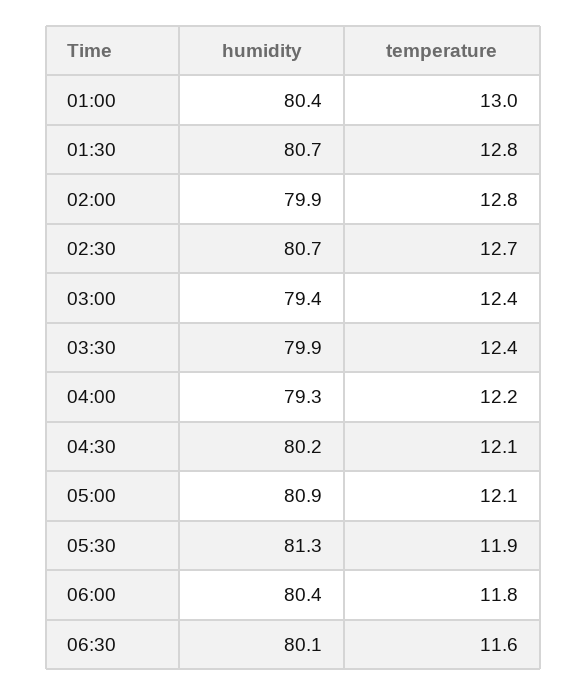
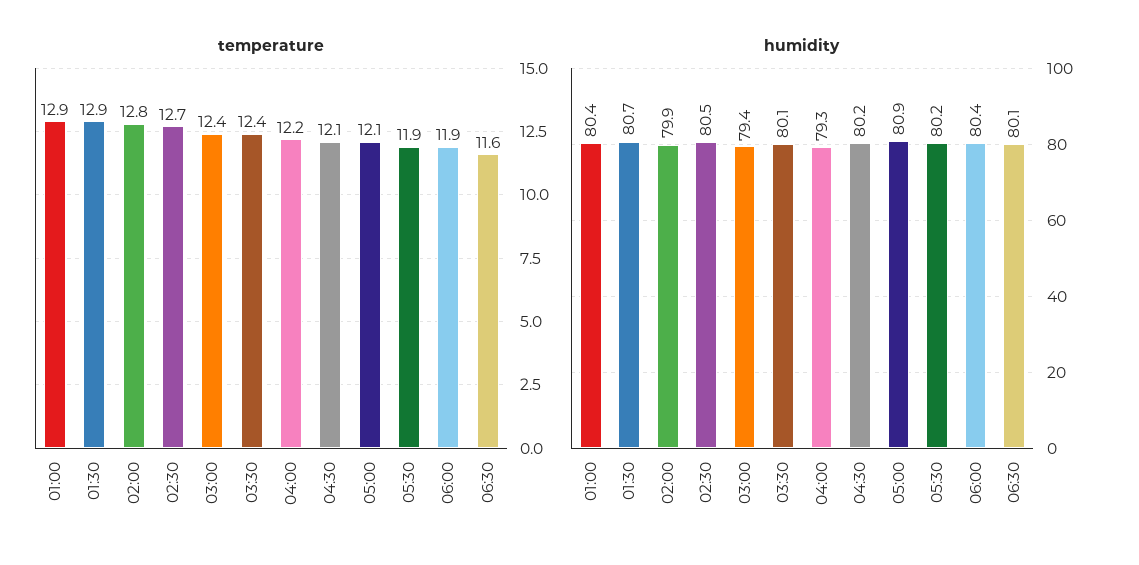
temperature, 01:00: 13 -> 12.9
temperature, 01:30: 12.8 -> 12.9
humidity, 02:30: 80.7 -> 80.5
humidity, 03:30: 79.9 -> 80.1
humidity, 05:30: 81.3 -> 80.2
temperature, 06:00: 11.8 -> 11.9

